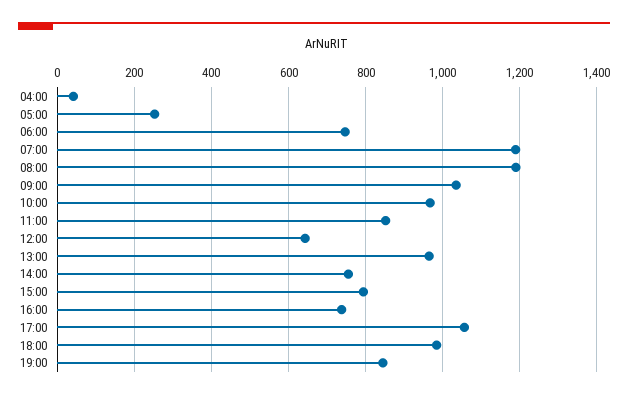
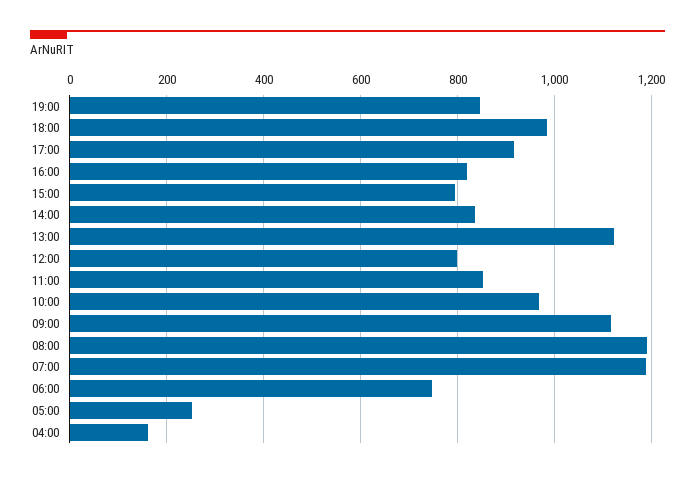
04:00: 40 -> 160
09:00: 1040 -> 1120
12:00: 640 -> 800
13:00: 960 -> 1120
14:00: 760 -> 840
16:00: 740 -> 820
17:00: 1060 -> 920

